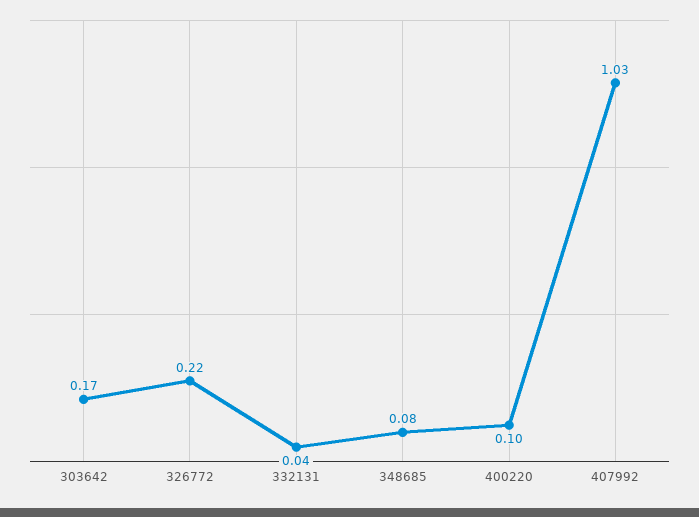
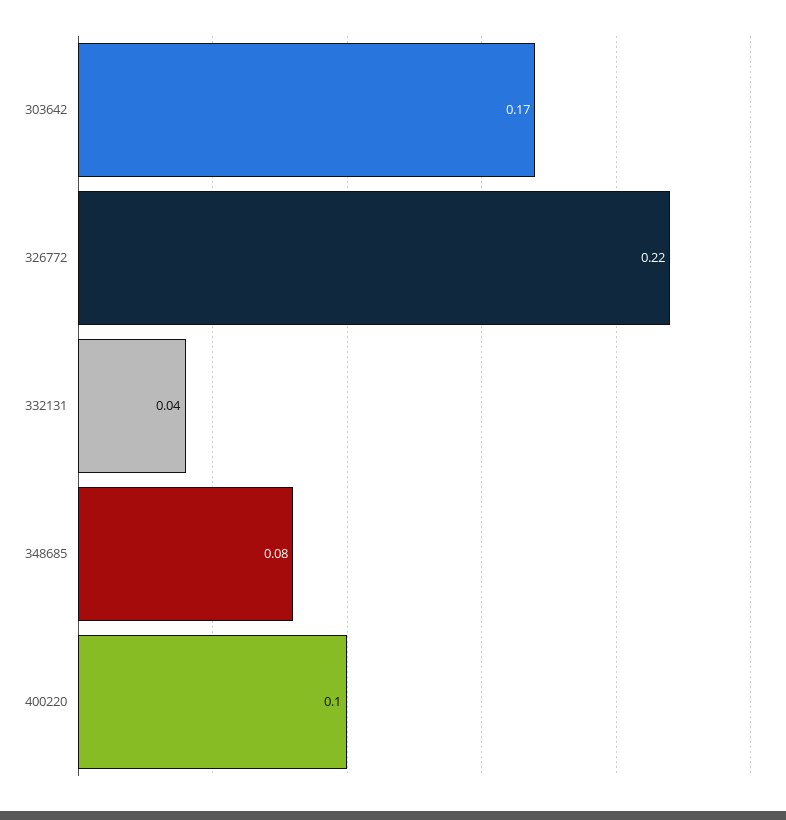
407992: 1.03 -> none

